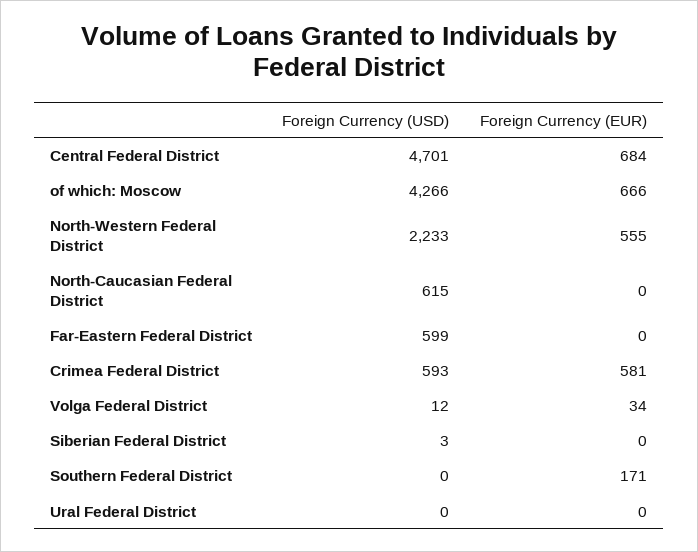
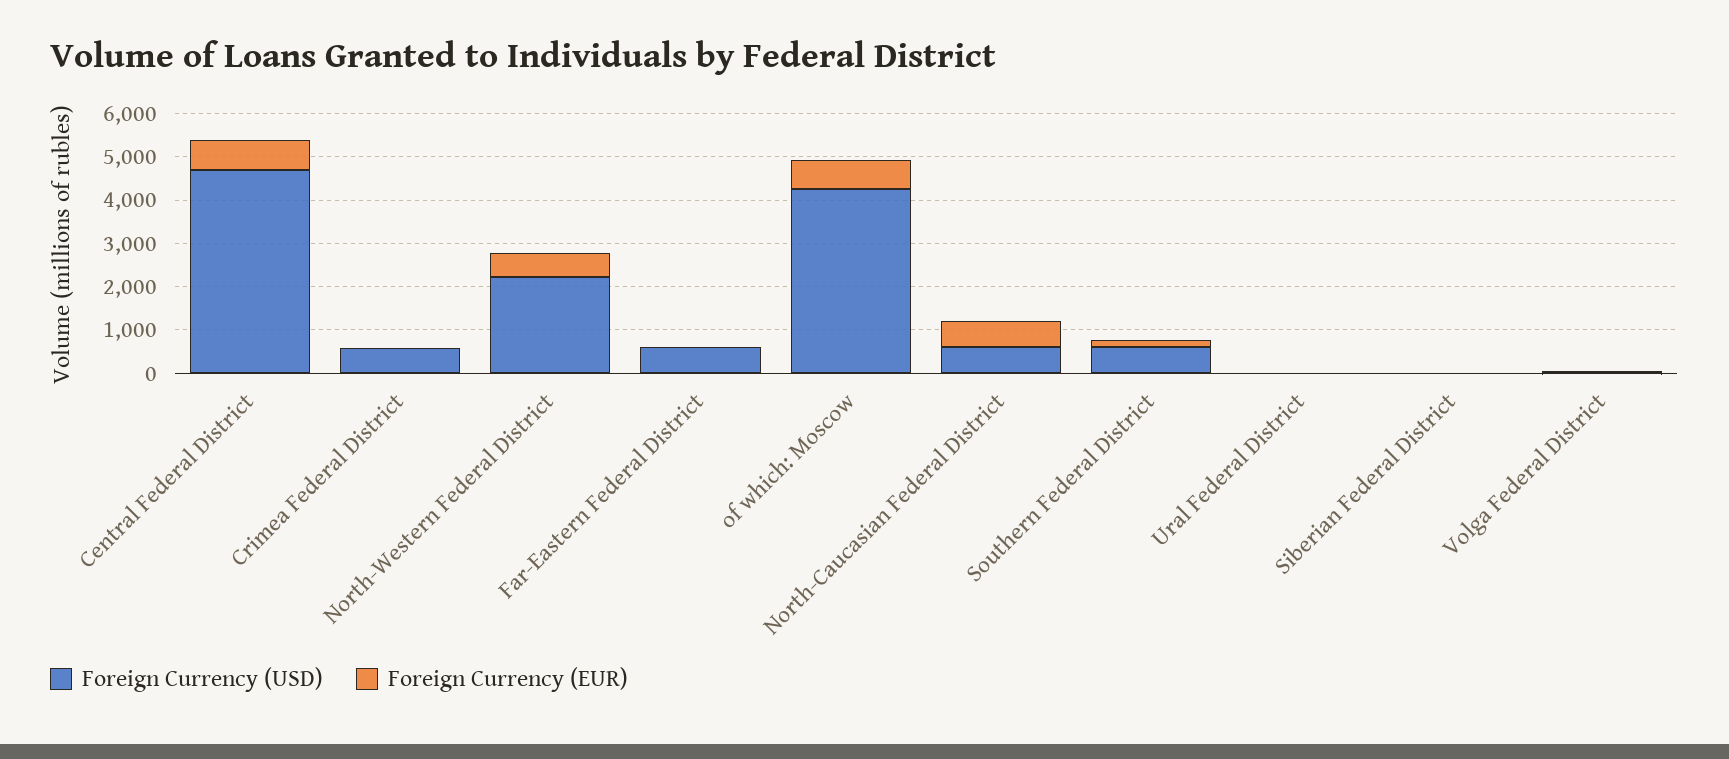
Foreign Currency (EUR), North-Caucasian Federal District: 0 -> 600
Foreign Currency (EUR), Crimea Federal District: 581 -> 0
Foreign Currency (USD), Southern Federal District: 0 -> 600

